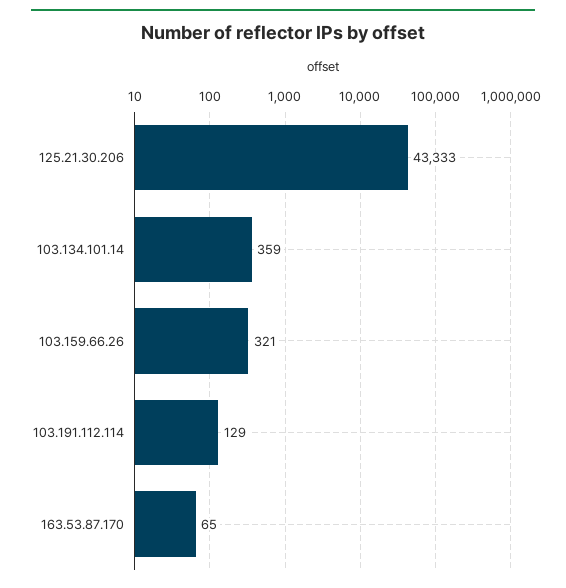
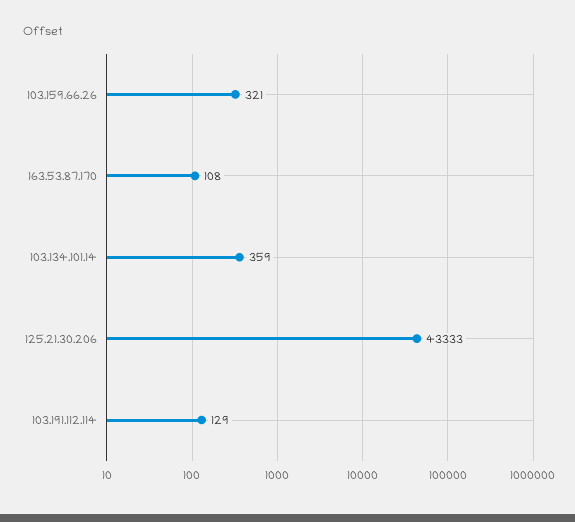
163.53.87.170: 65 -> 108

